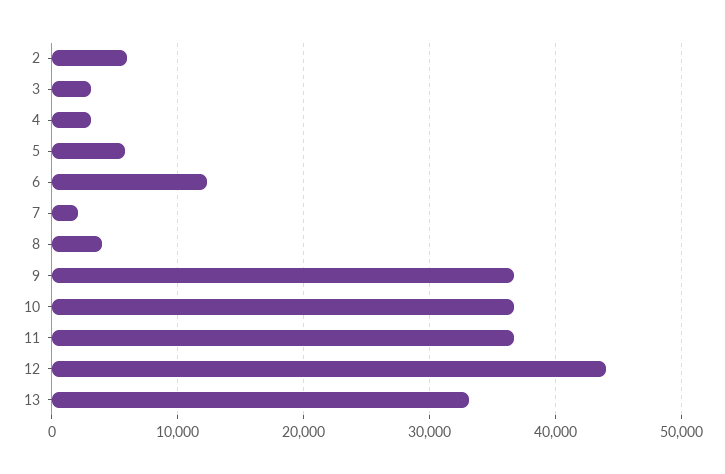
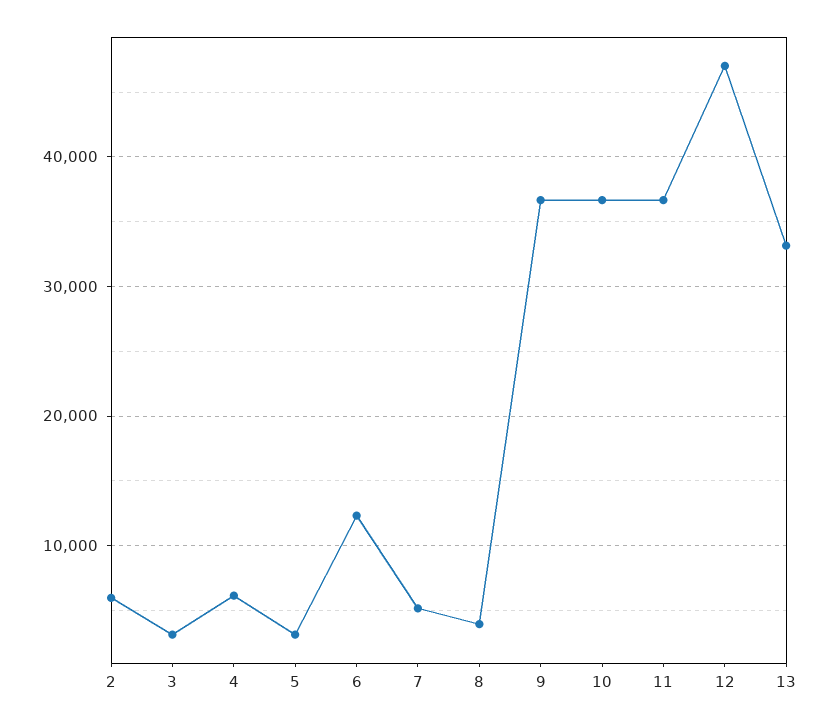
4: 3000 -> 6000
5: 6000 -> 3000
7: 2000 -> 5000
12: 44000 -> 47000

